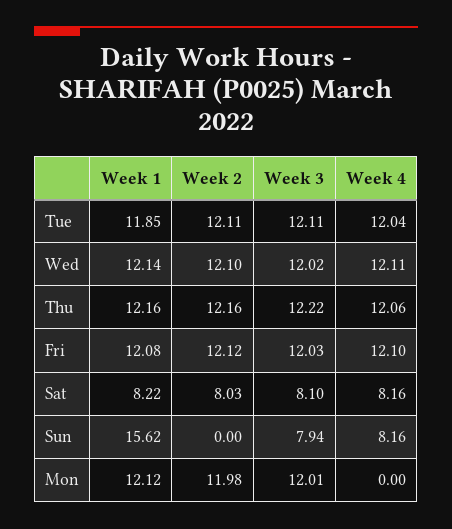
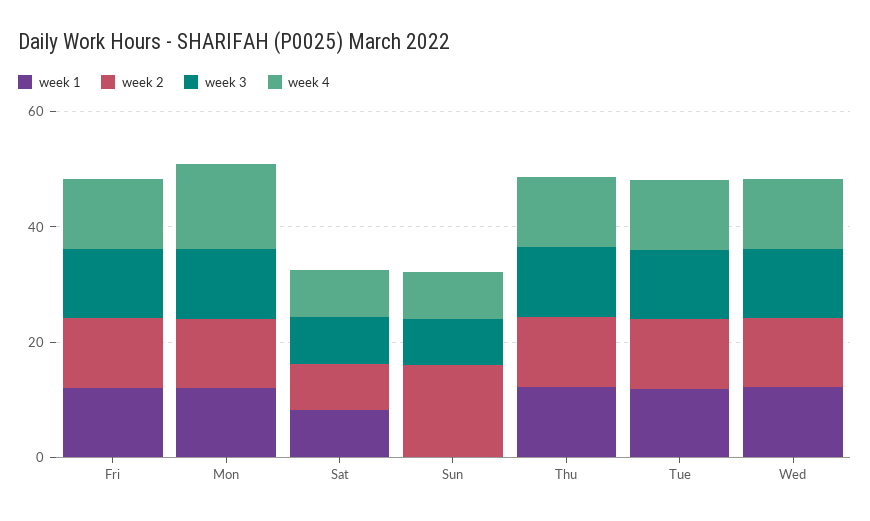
Week 1, Sun: 15.62 -> 0
Week 2, Sun: 0 -> 15
Week 4, Mon: 0 -> 15

